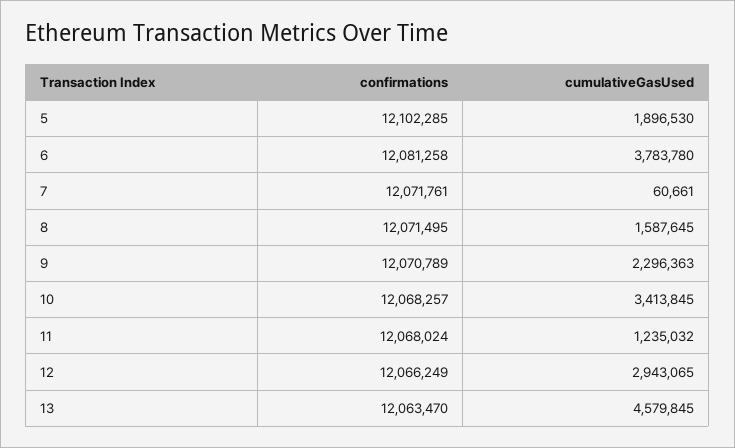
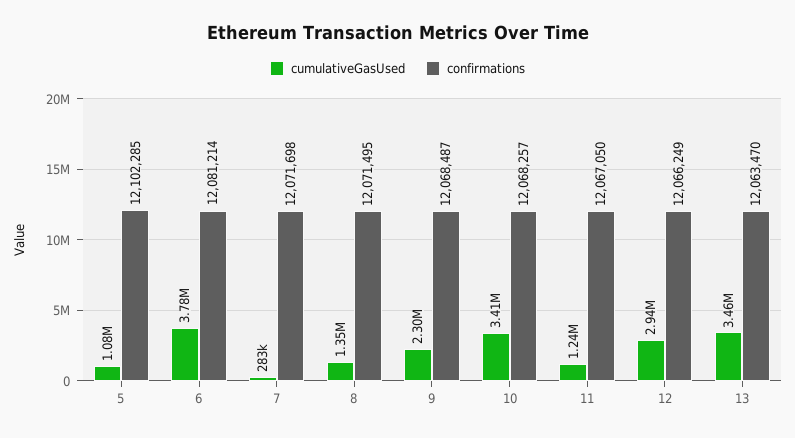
cumulativeGasUsed, 5: 1896530 -> 1080000
confirmations, 6: 12081258 -> 12081214
confirmations, 7: 12071761 -> 12071698
cumulativeGasUsed, 7: 60661 -> 283000
cumulativeGasUsed, 8: 1587645 -> 1350000
confirmations, 9: 12070789 -> 12068487
confirmations, 11: 12068024 -> 12067050
cumulativeGasUsed, 13: 4579845 -> 3460000

